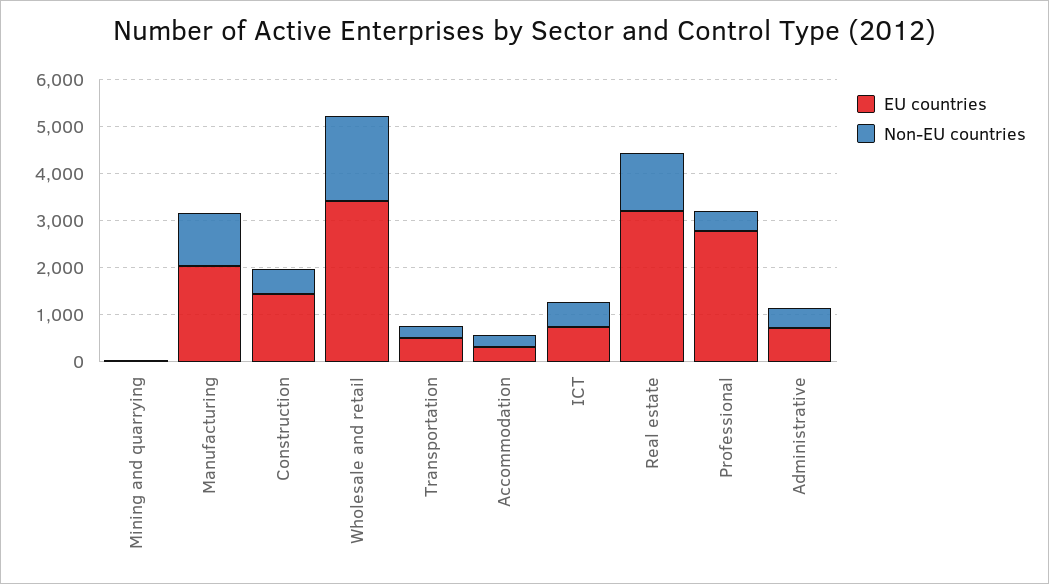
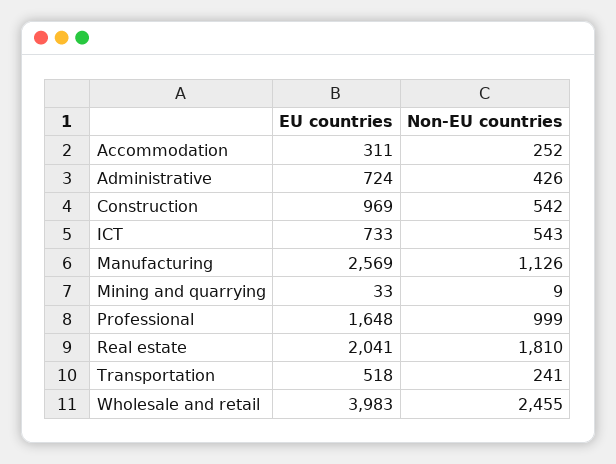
EU countries, Manufacturing: 2000 -> 2569
EU countries, Construction: 1400 -> 969
EU countries, Wholesale and retail: 3400 -> 3983
Non-EU countries, Wholesale and retail: 1800 -> 2455
EU countries, Real estate: 3200 -> 2041
Non-EU countries, Real estate: 1200 -> 1810
EU countries, Professional: 2800 -> 1648
Non-EU countries, Professional: 400 -> 999

